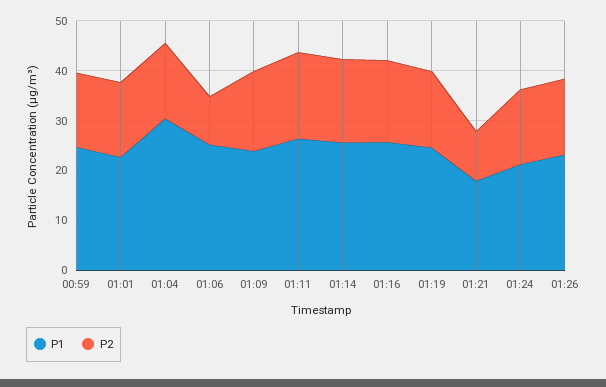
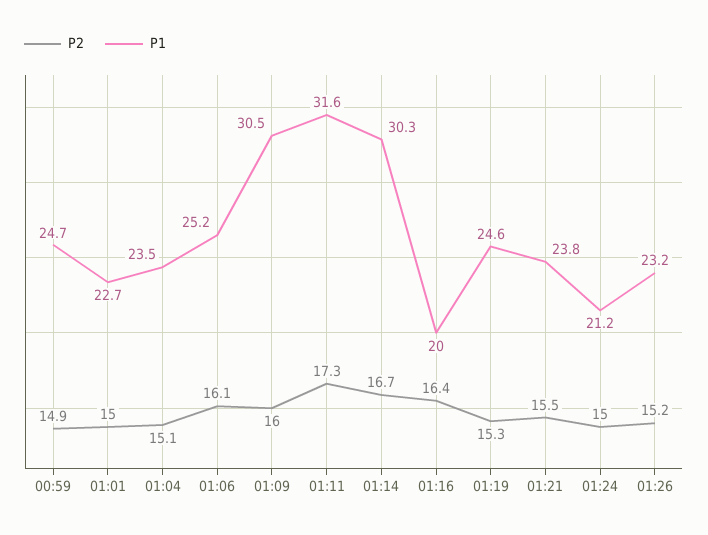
P1, 01:04: 30 -> 23.5
P2, 01:06: 10 -> 16.1
P1, 01:09: 24 -> 30.5
P1, 01:11: 26 -> 31.6
P1, 01:14: 26 -> 30.3
P1, 01:16: 26 -> 20
P1, 01:21: 18 -> 23.8
P2, 01:21: 10 -> 15.5

